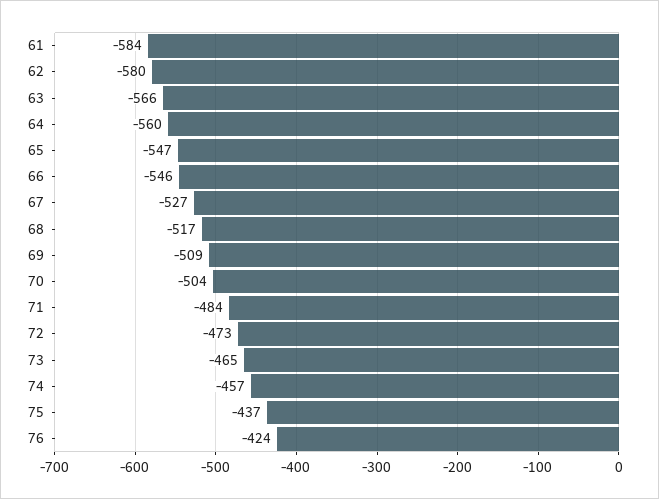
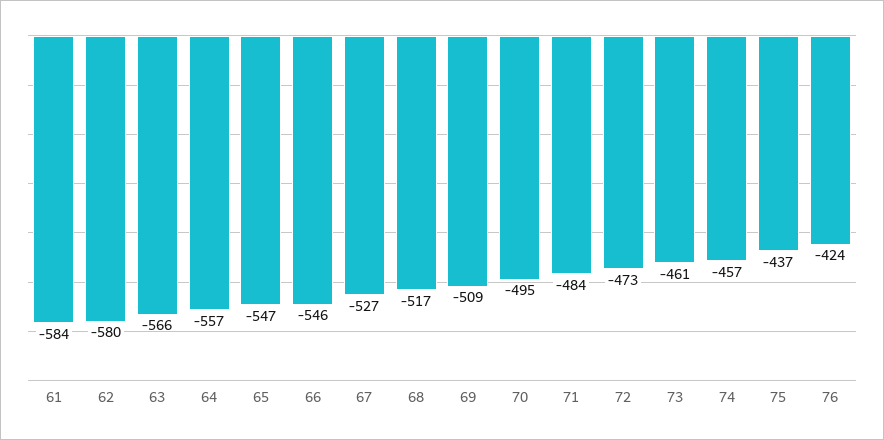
64: -560 -> -557
70: -504 -> -495
73: -465 -> -461

